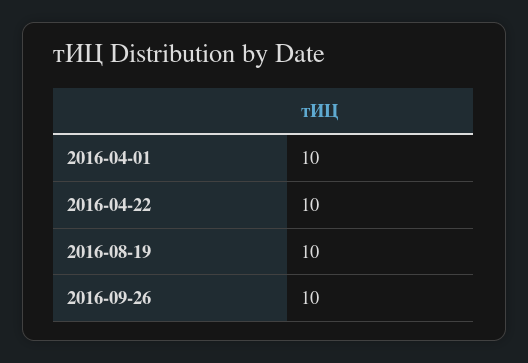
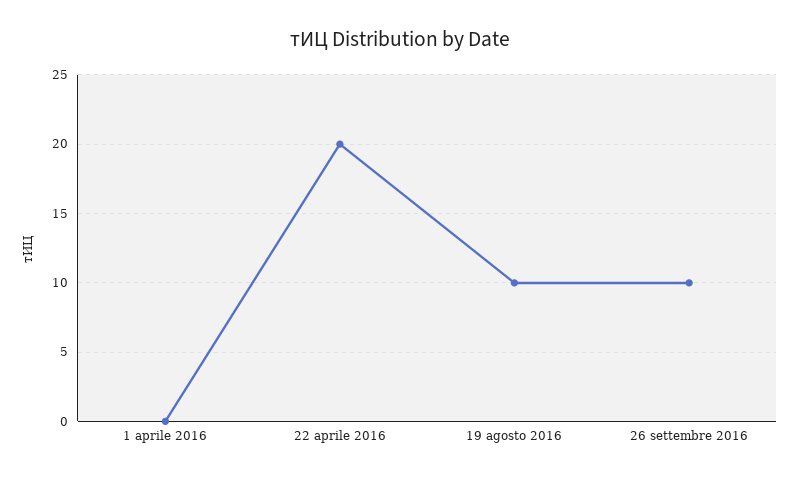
2016-04-01: 10 -> 0
2016-04-22: 10 -> 20

